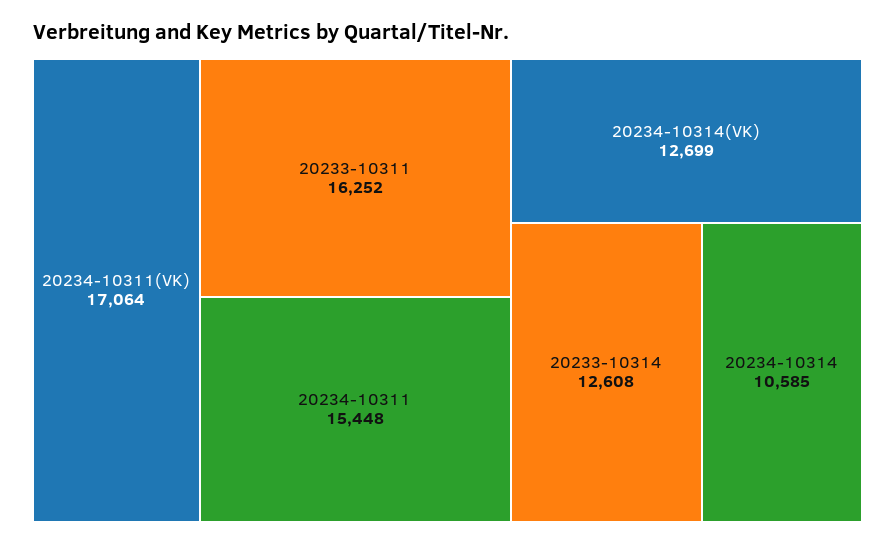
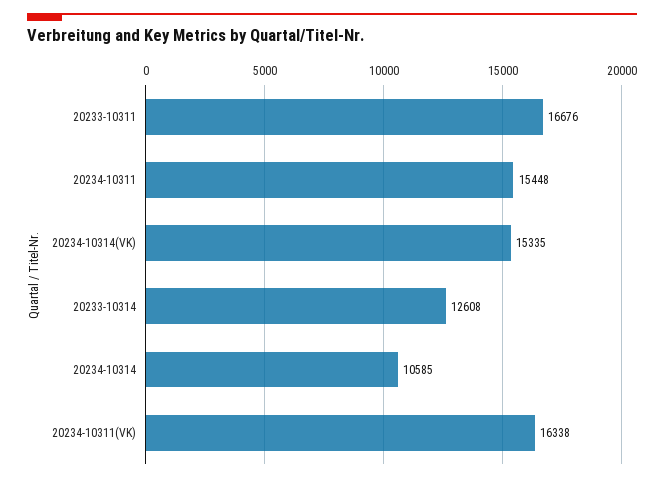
20234-10311(VK): 17064 -> 16338
20233-10311: 16252 -> 16676
20234-10314(VK): 12699 -> 15335

